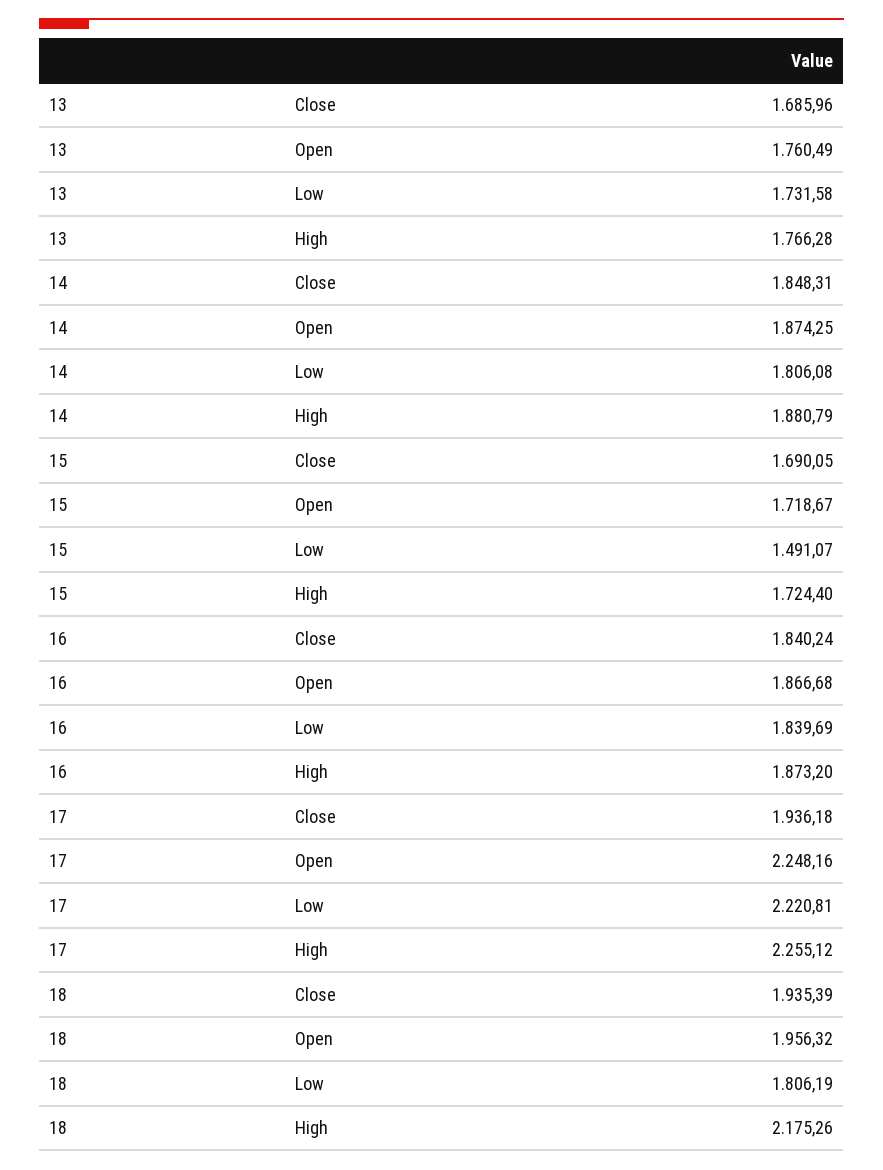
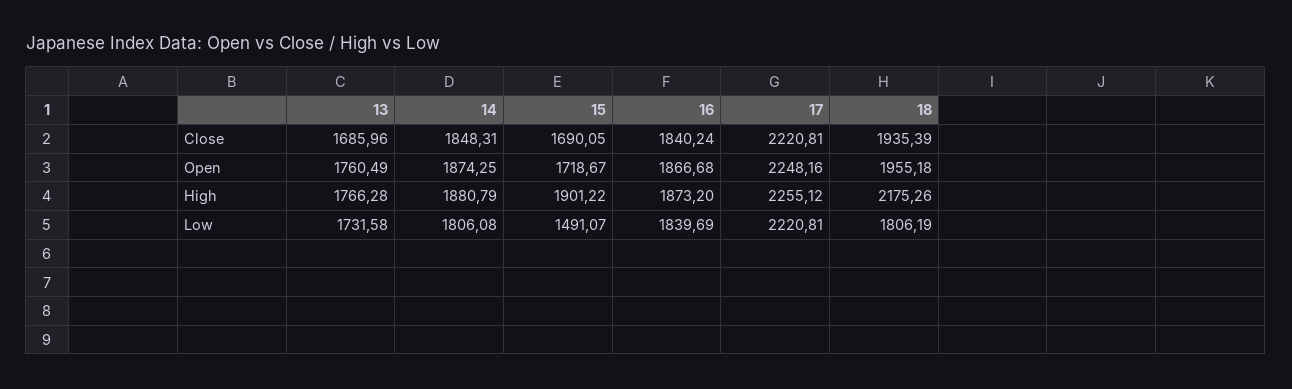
15, High: 1724.4 -> 1901.22
17, Close: 1936.18 -> 2220.81
18, Open: 1956.32 -> 1955.18

